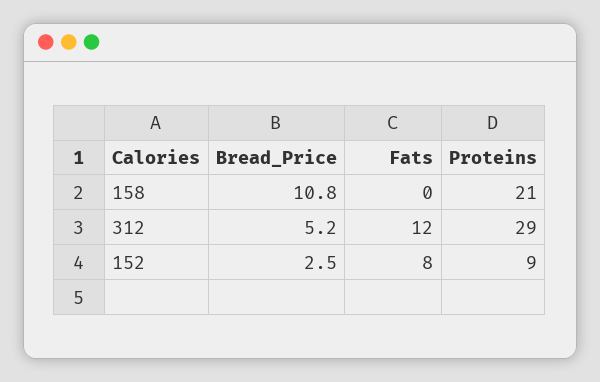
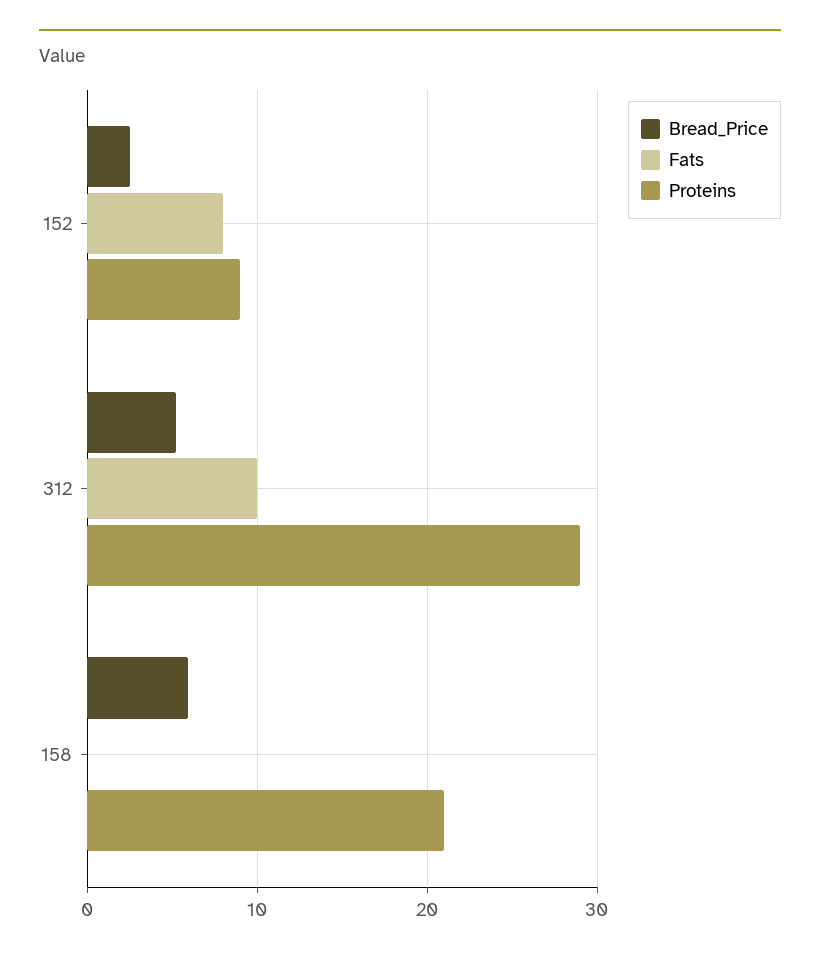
Bread_Price, 158: 10.8 -> 6
Fats, 312: 12 -> 10

